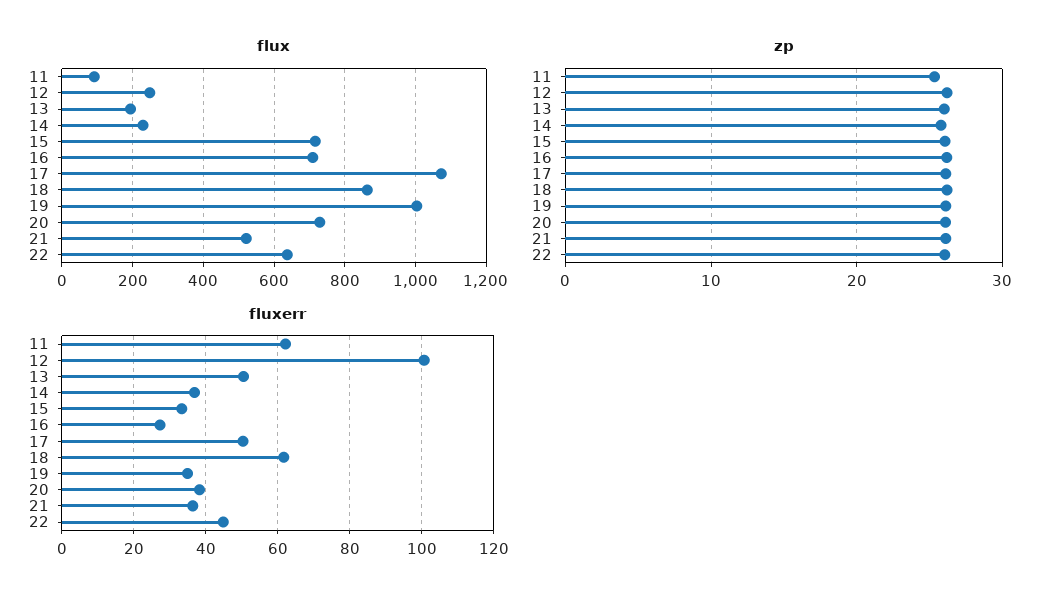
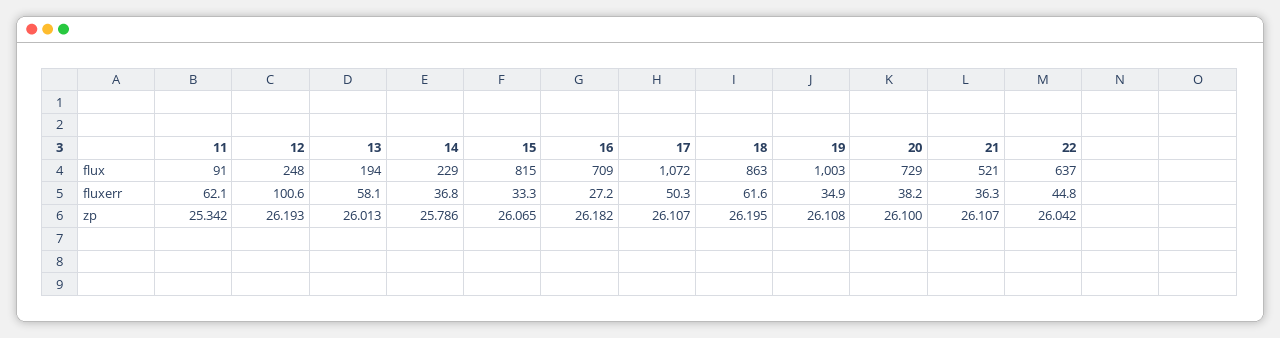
flux, 15: 720 -> 815
fluxerr, 13: 50 -> 58.1

